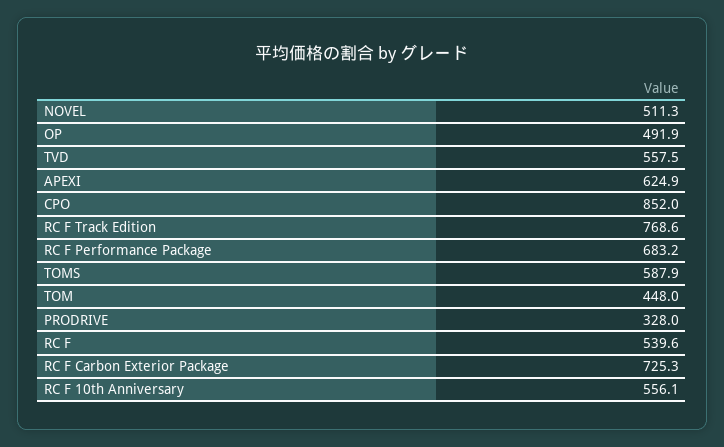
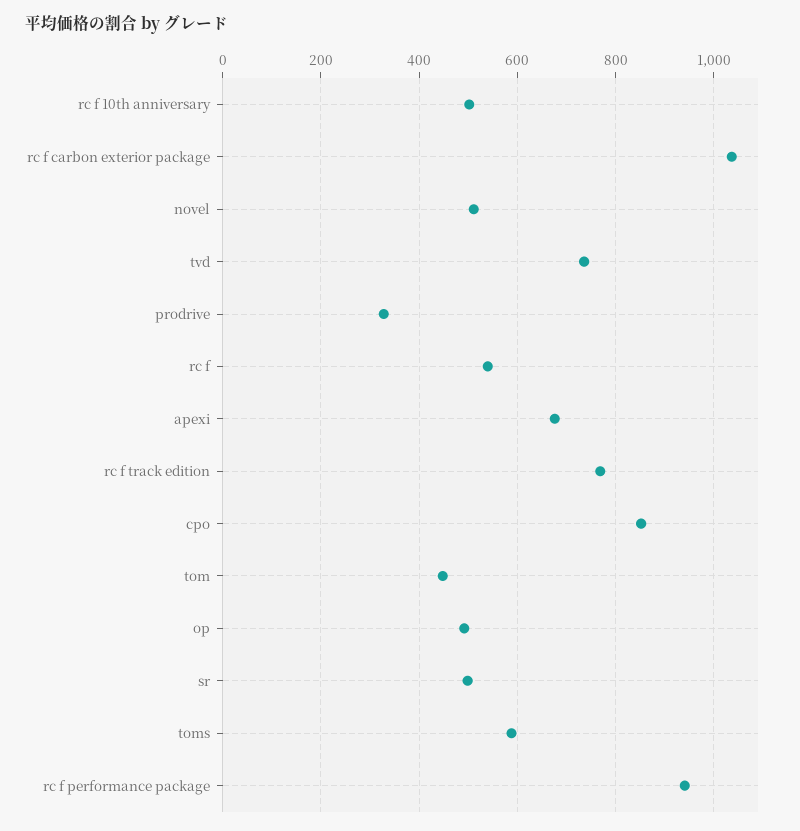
TVD: 557.5 -> 740
APEXI: 624.9 -> 680
RC F Performance Package: 683.2 -> 940
RC F Carbon Exterior Package: 725.3 -> 1040
RC F 10th Anniversary: 556.1 -> 500
sr: none -> 500

